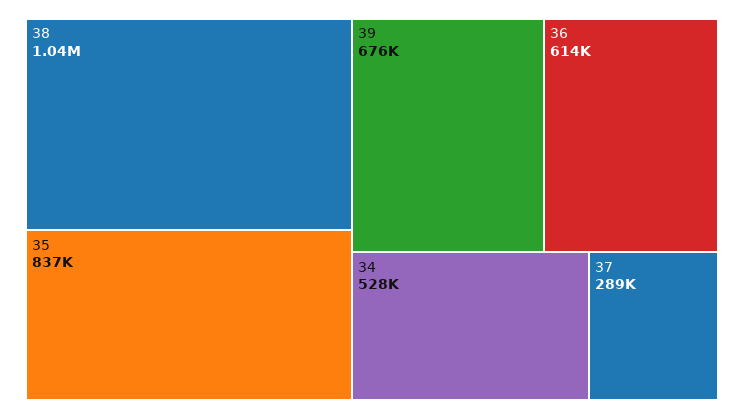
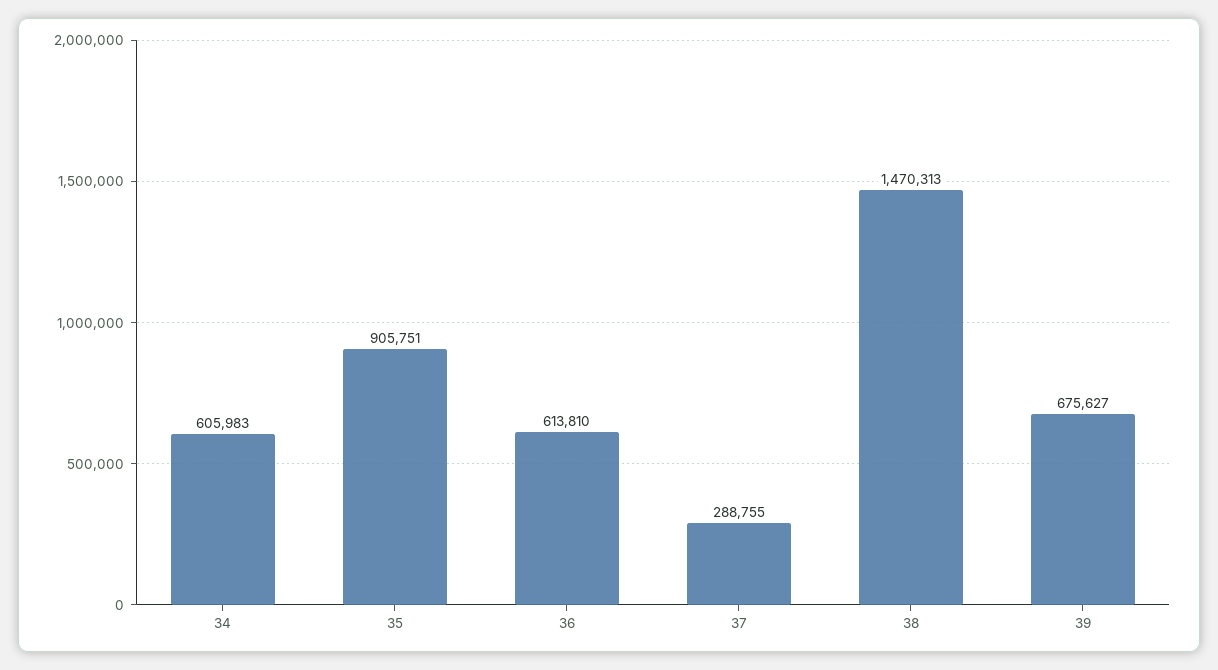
38: 1040000 -> 1470313
35: 837000 -> 905751
34: 528000 -> 605983

